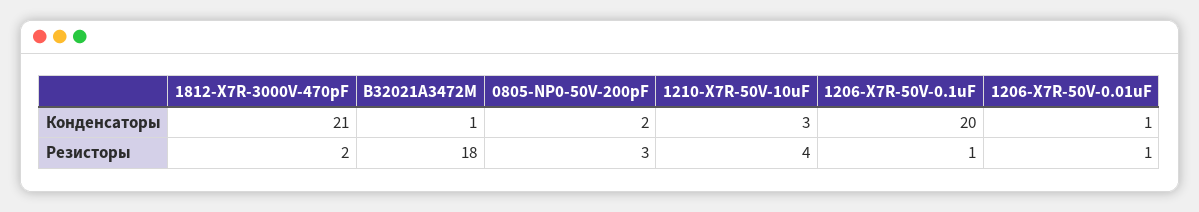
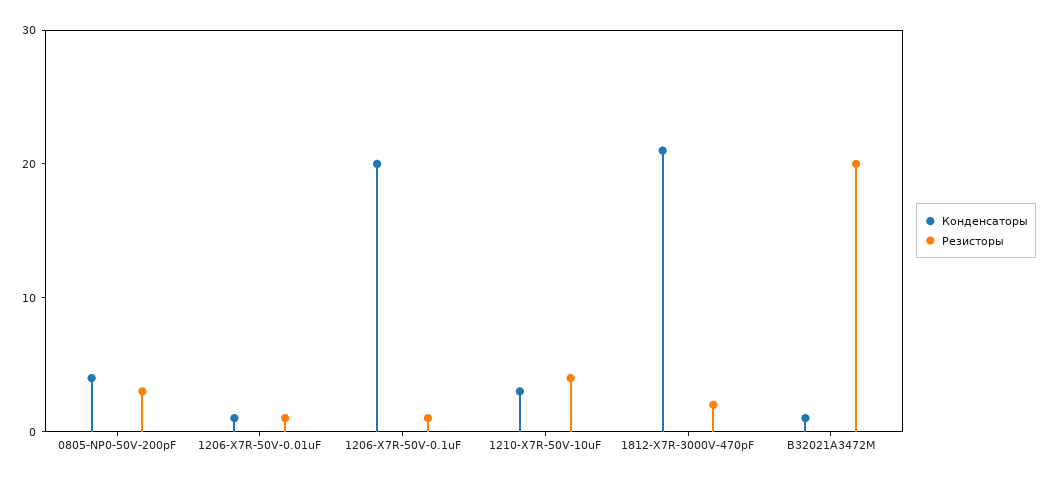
Конденсаторы, 0805-NP0-50V-200pF: 2 -> 4
Резисторы, B32021A3472M: 18 -> 20

